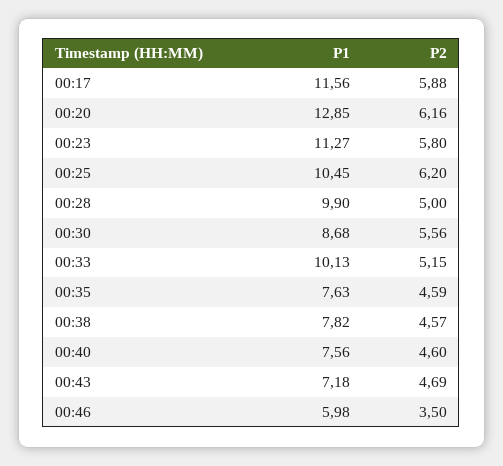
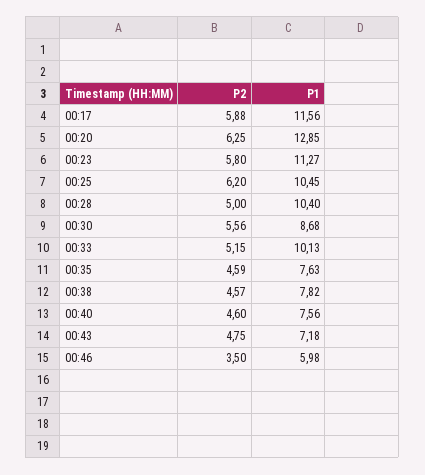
P2, 00:20: 6.16 -> 6.25
P1, 00:28: 9.9 -> 10.4
P2, 00:43: 4.69 -> 4.75

